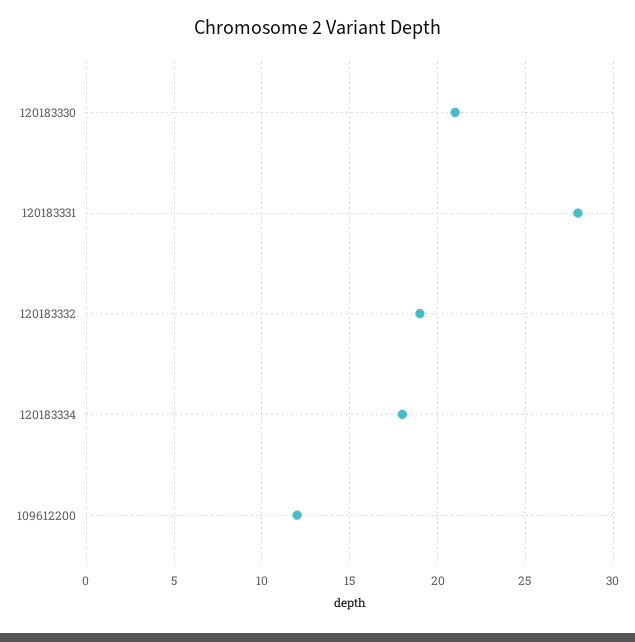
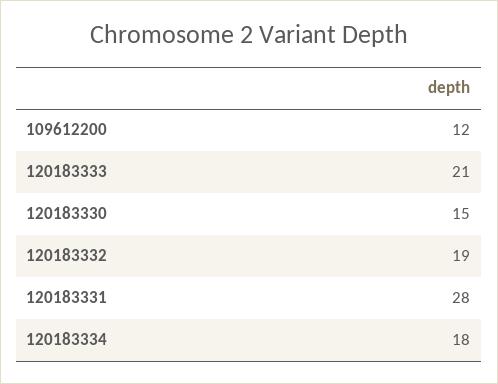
120183330: 21 -> 15
120183333: none -> 21

